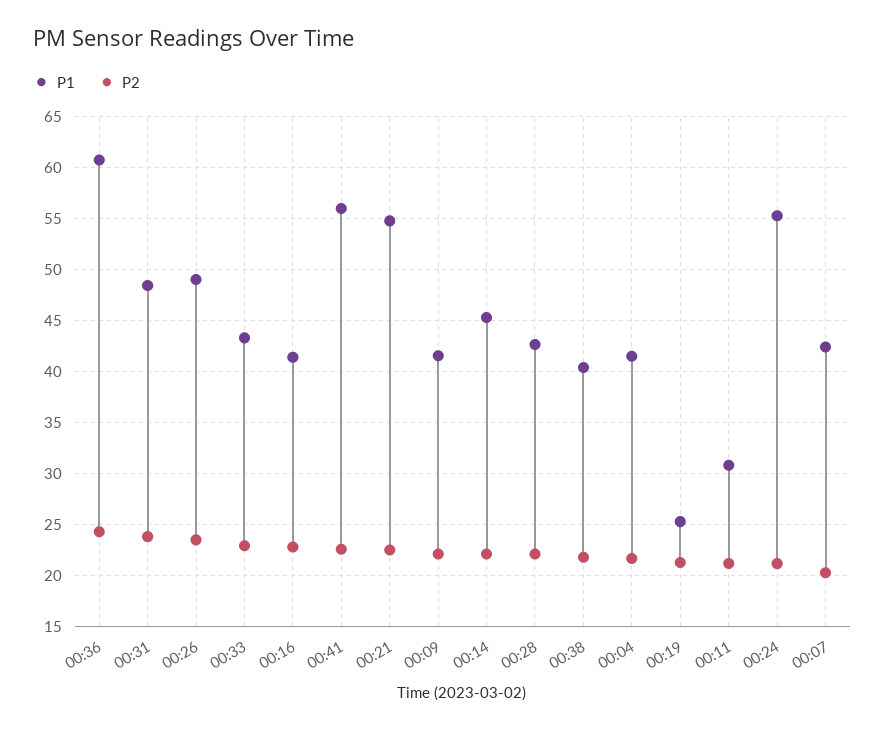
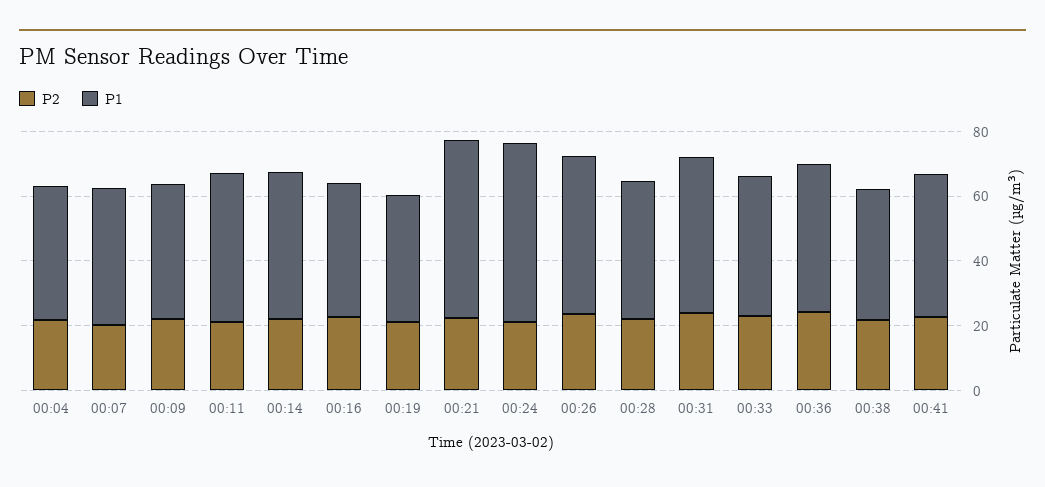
P1, 00:36: 61 -> 45
P1, 00:41: 56 -> 45
P1, 00:19: 25 -> 40
P1, 00:11: 31 -> 45

